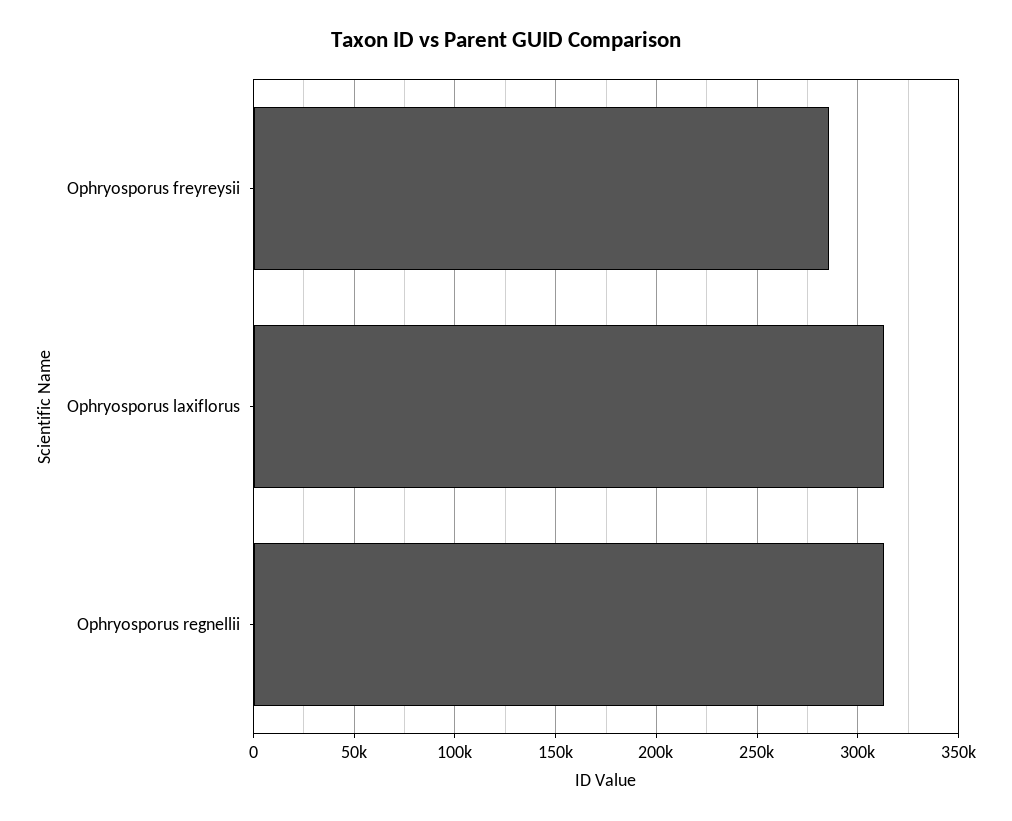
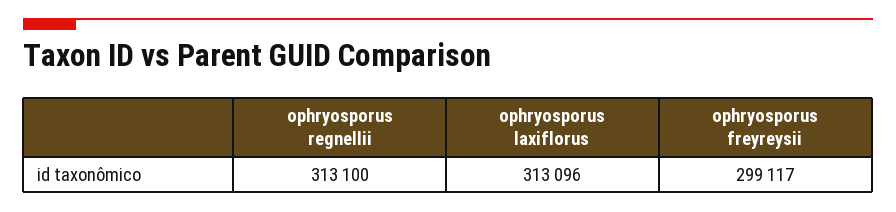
Ophryosporus freyreysii: 285000 -> 299117

